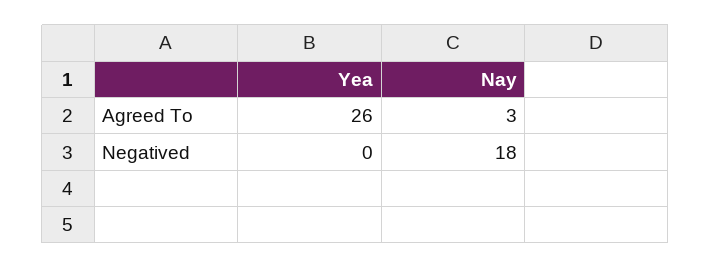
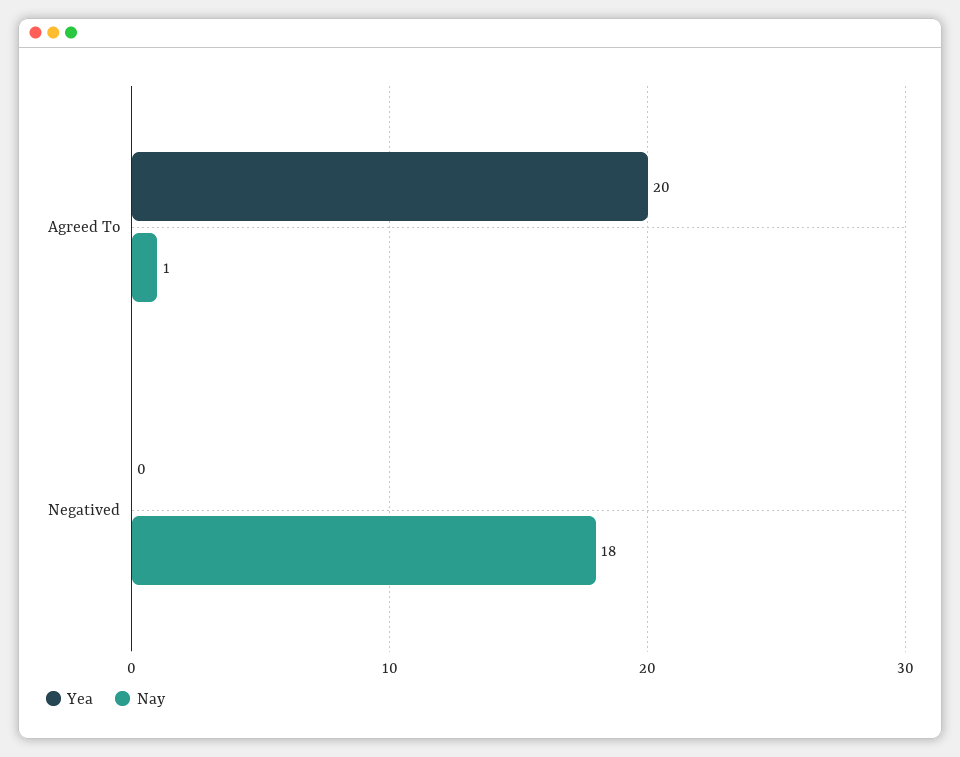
Yea, Agreed To: 26 -> 20
Nay, Agreed To: 3 -> 1

